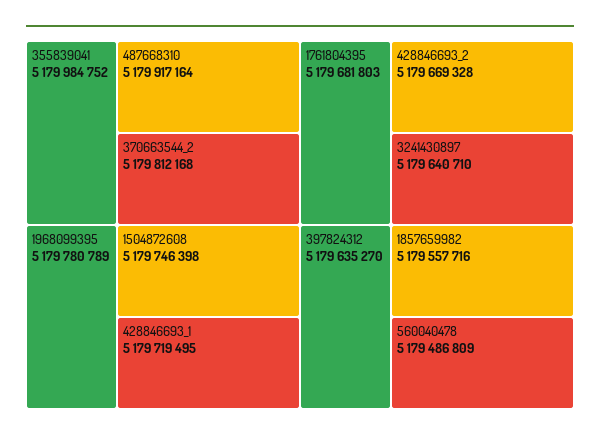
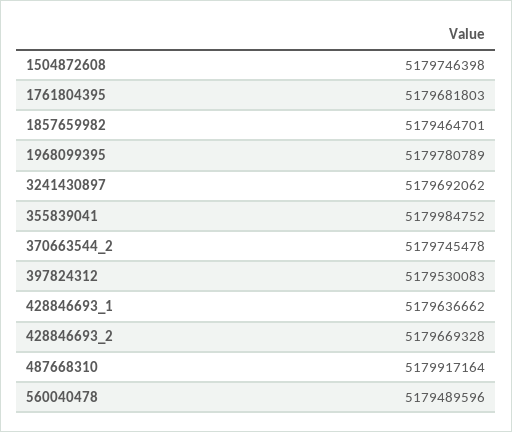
370663544_2: 5179812168 -> 5179745478
428846693_1: 5179719495 -> 5179636662
3241430897: 5179640710 -> 5179692062
397824312: 5179635270 -> 5179530083
1857659982: 5179557716 -> 5179464701
560040478: 5179486809 -> 5179489596

